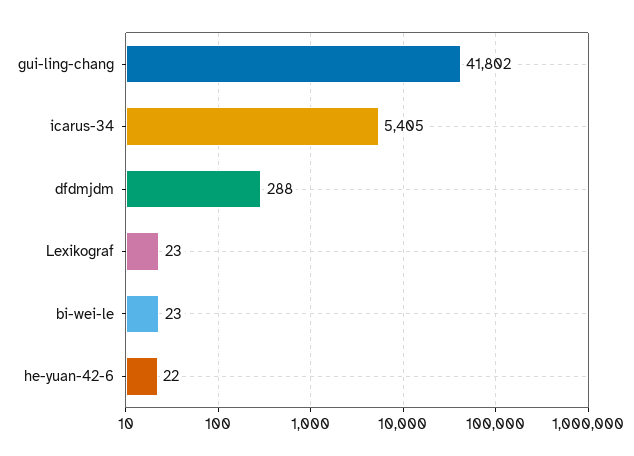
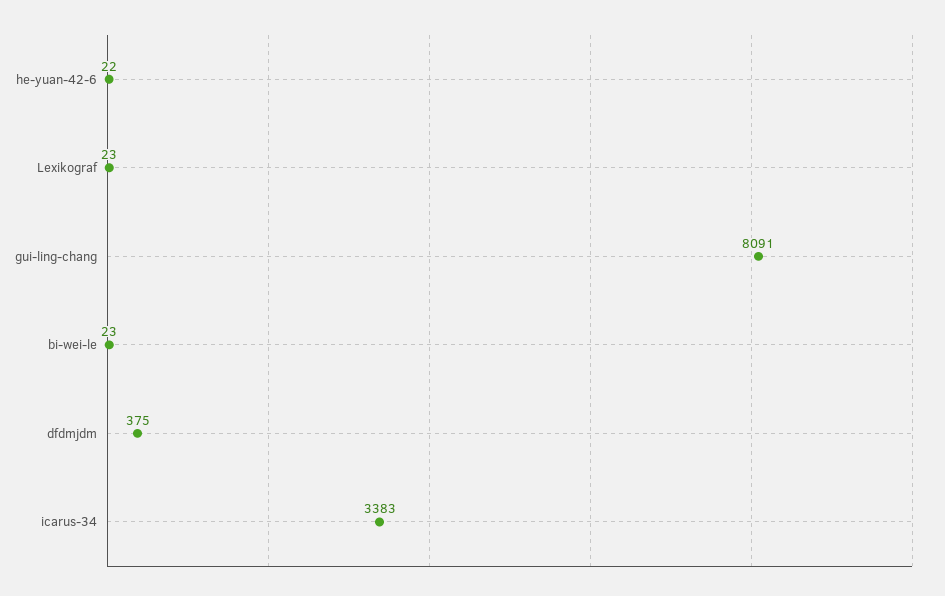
gui-ling-chang: 41802 -> 8091
icarus-34: 5405 -> 3383
dfdmjdm: 288 -> 375

